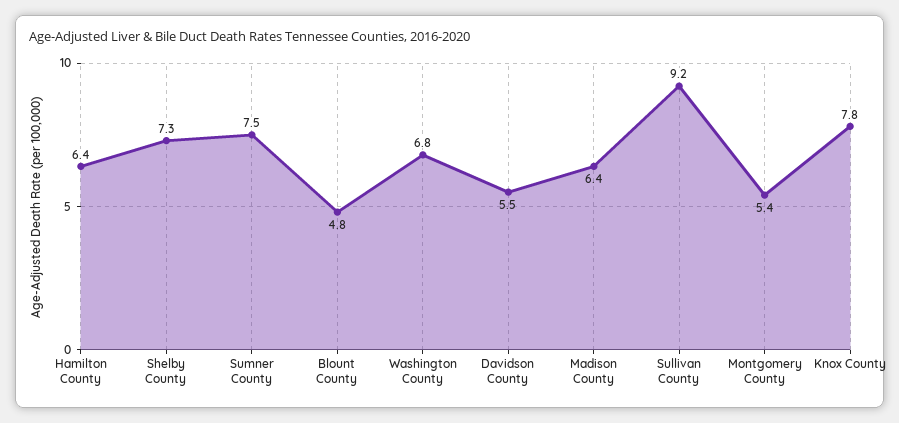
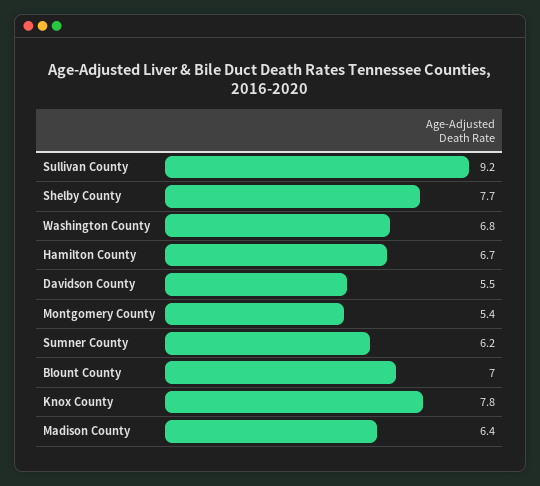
Hamilton County: 6.4 -> 6.7
Shelby County: 7.3 -> 7.7
Sumner County: 7.5 -> 6.2
Blount County: 4.8 -> 7

